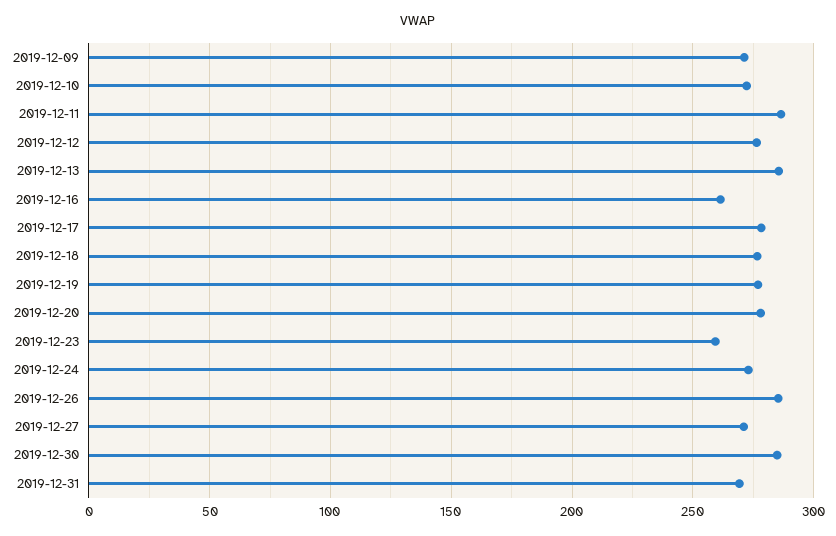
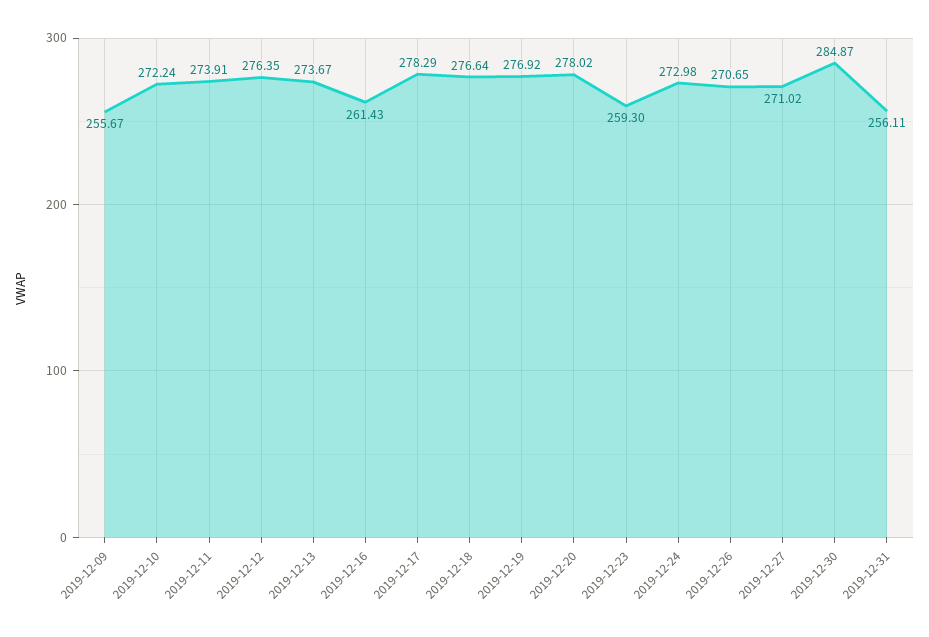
2019-12-09: 270 -> 255.67
2019-12-11: 285 -> 273.91
2019-12-13: 285 -> 273.67
2019-12-26: 285 -> 270.65
2019-12-31: 270 -> 256.11

